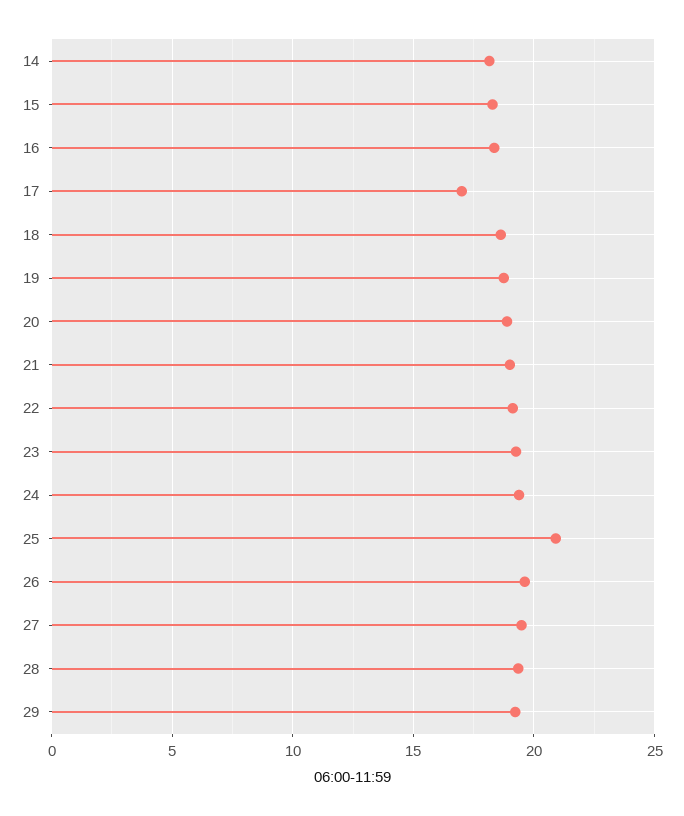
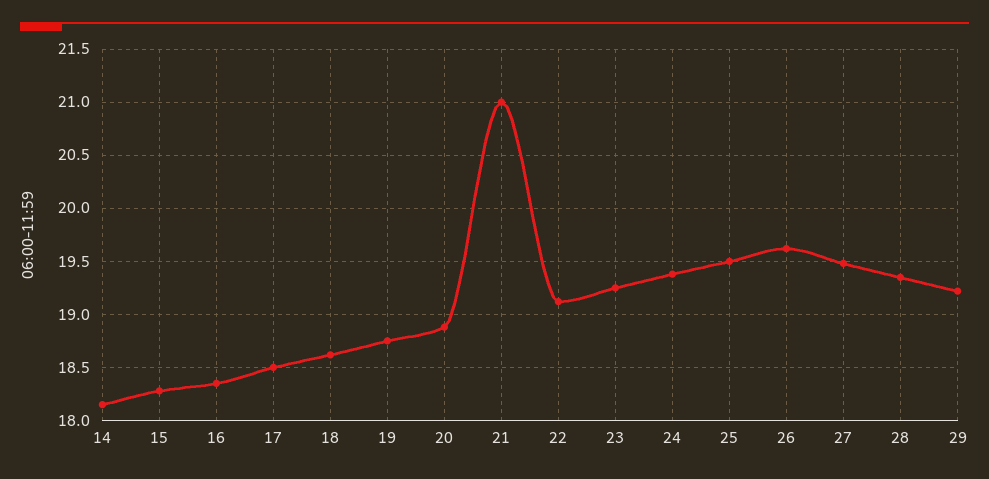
17: 17 -> 18.5
21: 19 -> 21
25: 21 -> 19.5

